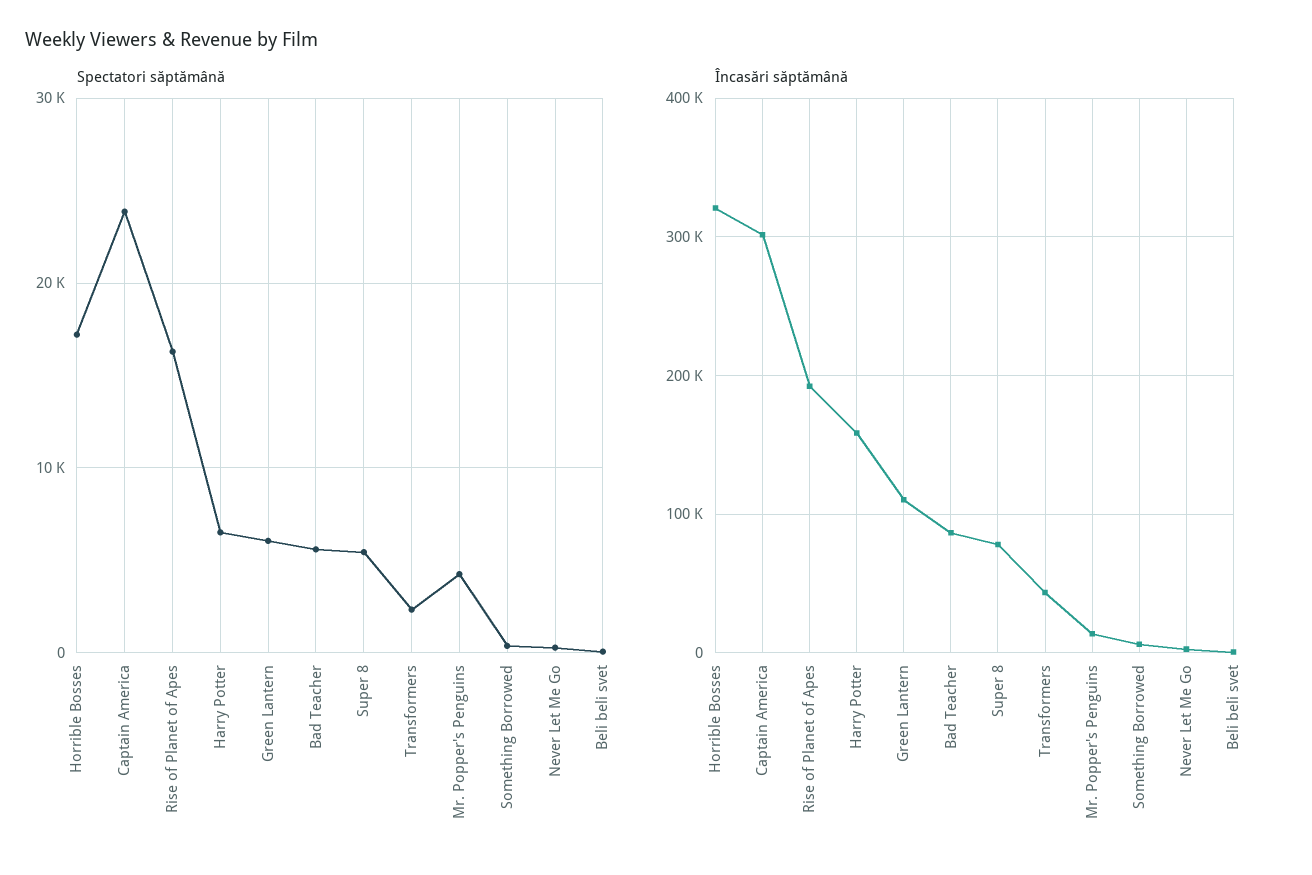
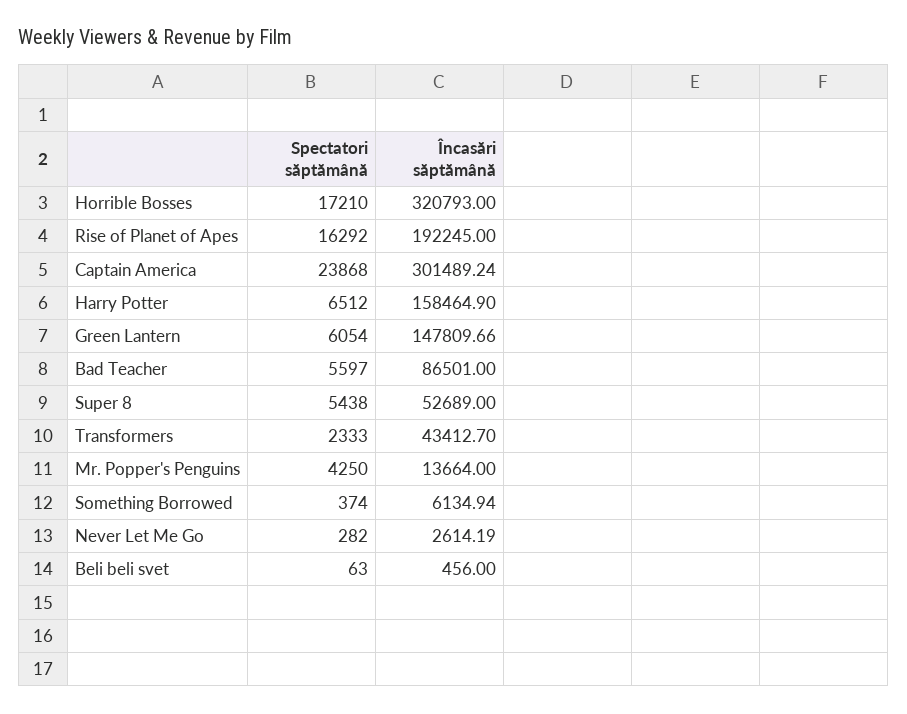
Încasări săptămână, Green Lantern: 110000 -> 147809.66
Încasări săptămână, Super 8: 80000 -> 52689

